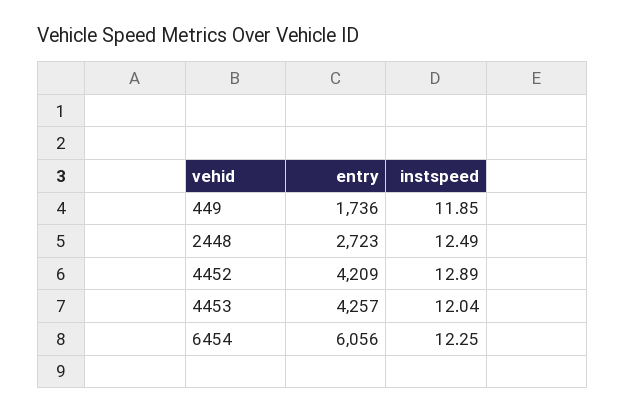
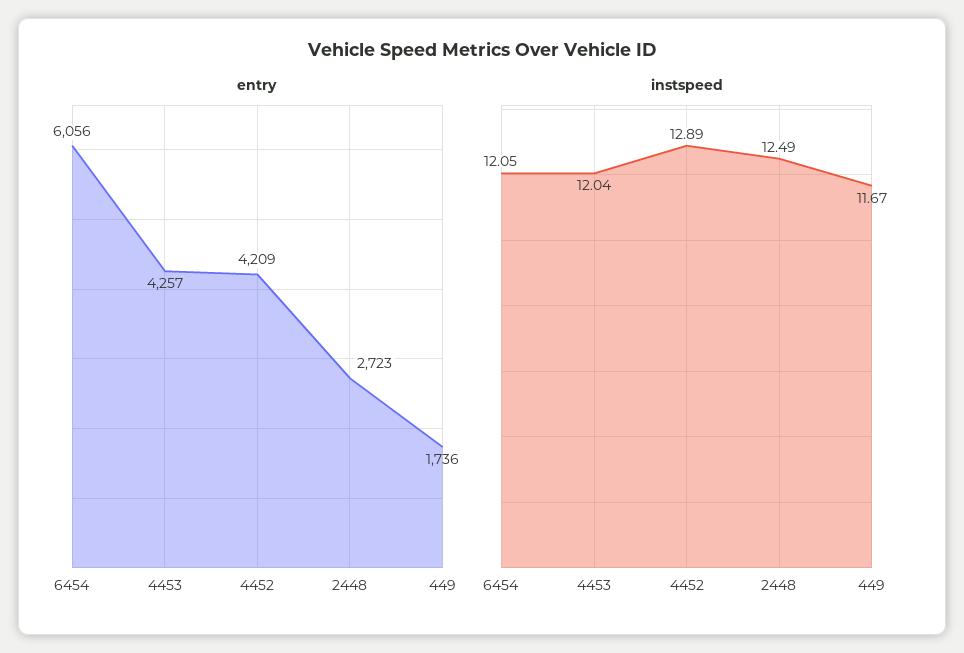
instspeed, 449: 11.85 -> 11.67
instspeed, 6454: 12.25 -> 12.05

